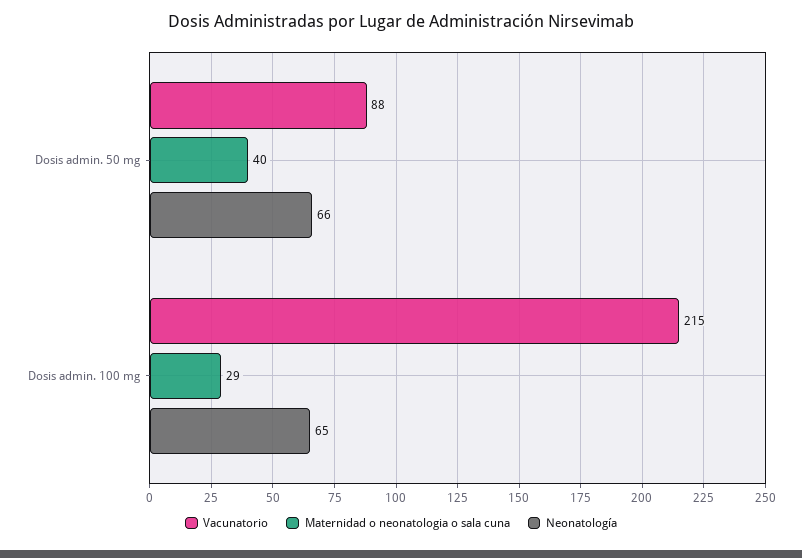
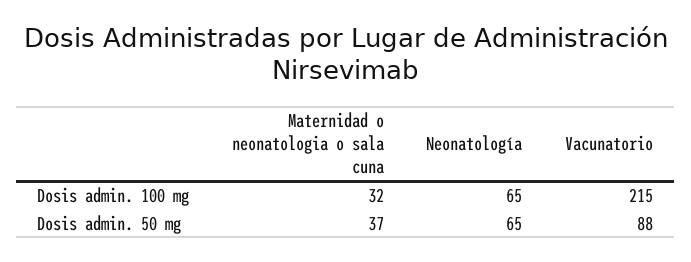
Maternidad o neonatologia o sala cuna, Dosis admin. 50 mg: 40 -> 37
Neonatología, Dosis admin. 50 mg: 66 -> 65
Maternidad o neonatologia o sala cuna, Dosis admin. 100 mg: 29 -> 32

